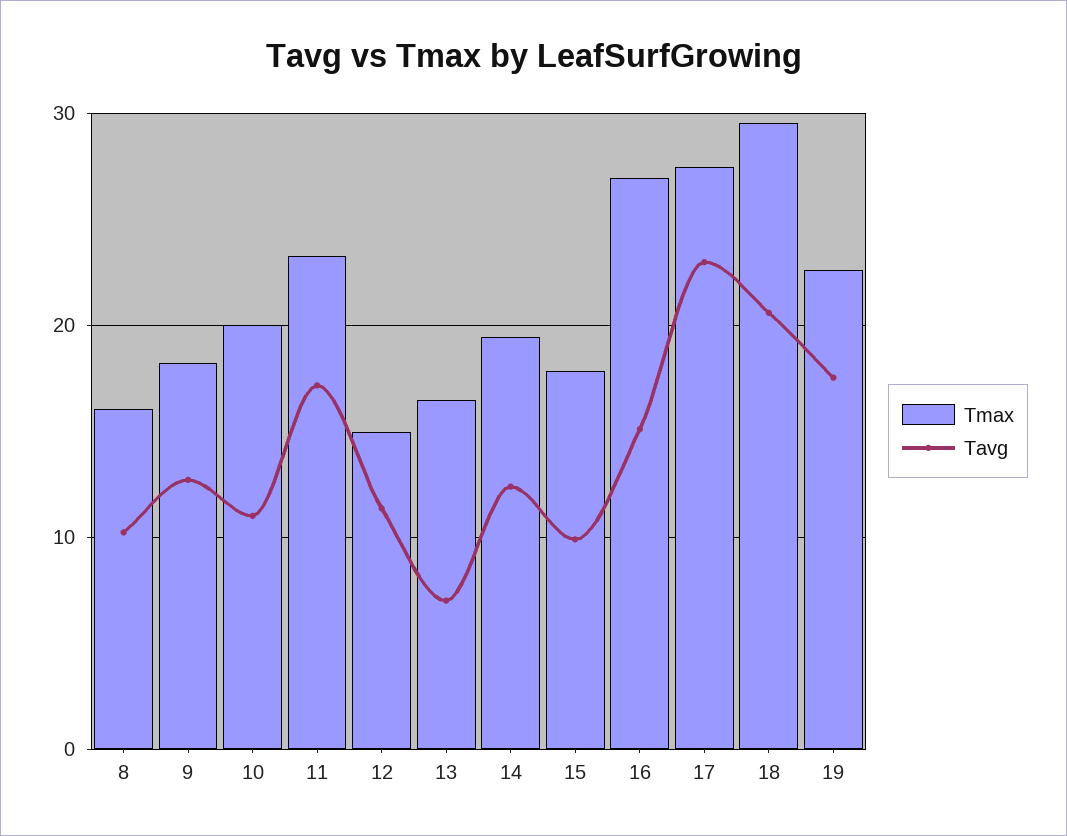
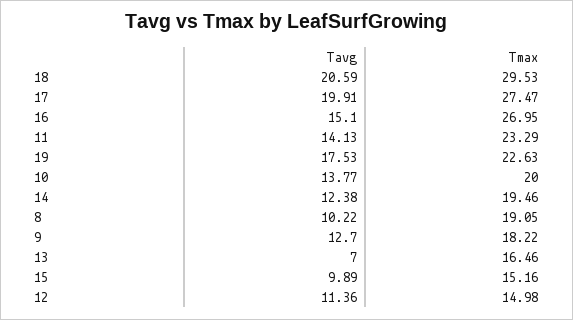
Tmax, 8: 16 -> 19.05
Tavg, 10: 11 -> 13.77
Tavg, 11: 17 -> 14.13
Tmax, 15: 18 -> 15.16
Tavg, 17: 23 -> 19.91

